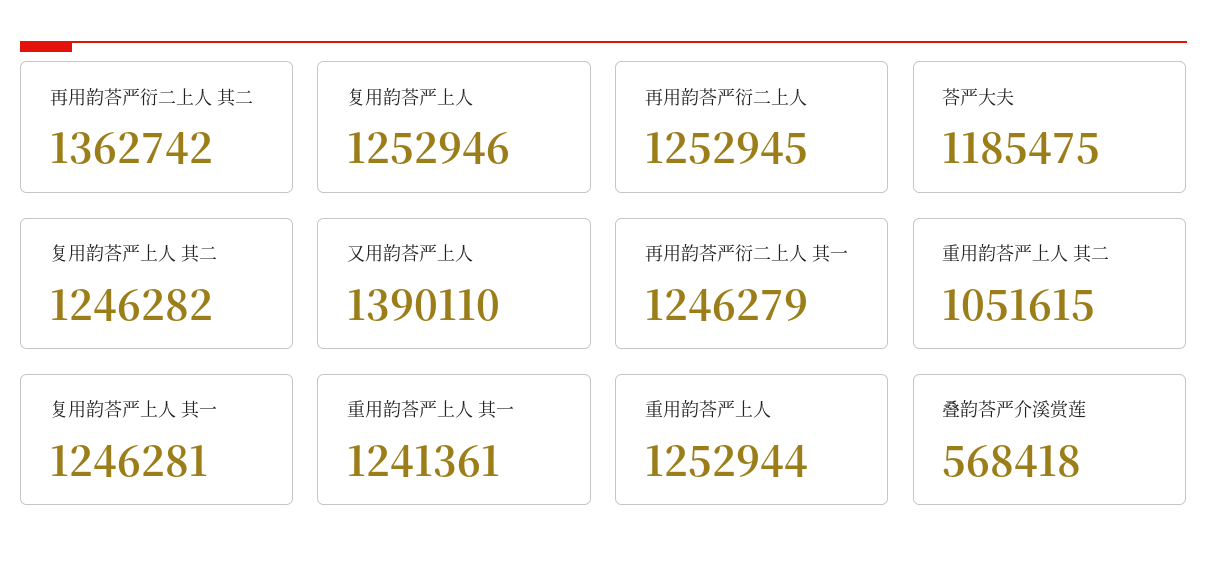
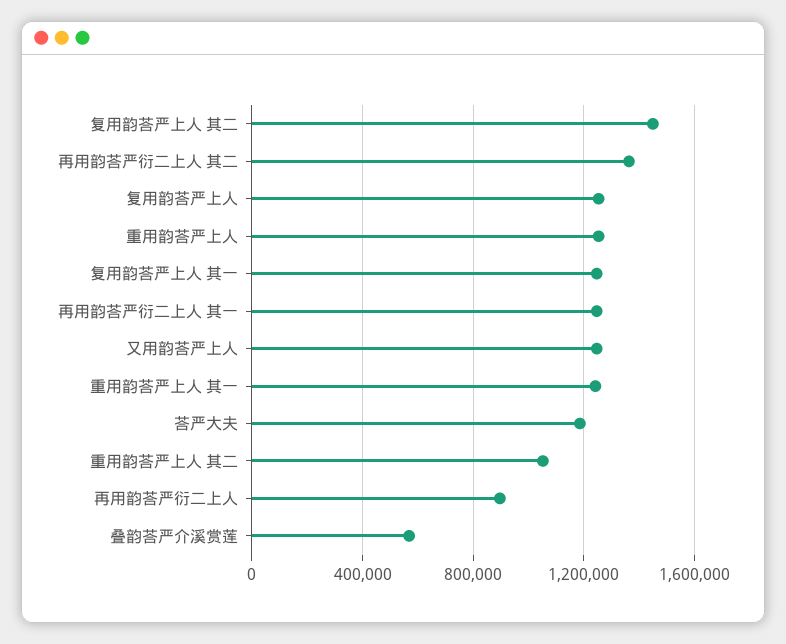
再用韵荅严衍二上人: 1252945 -> 900000
复用韵荅严上人 其二: 1246282 -> 1450000
又用韵荅严上人: 1390110 -> 1250000

